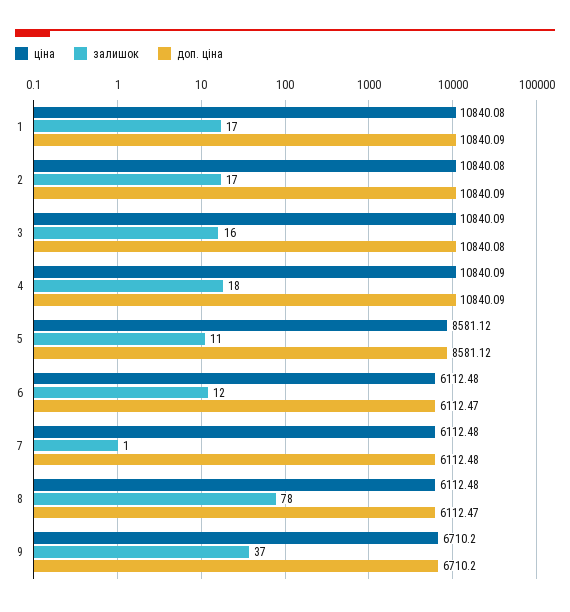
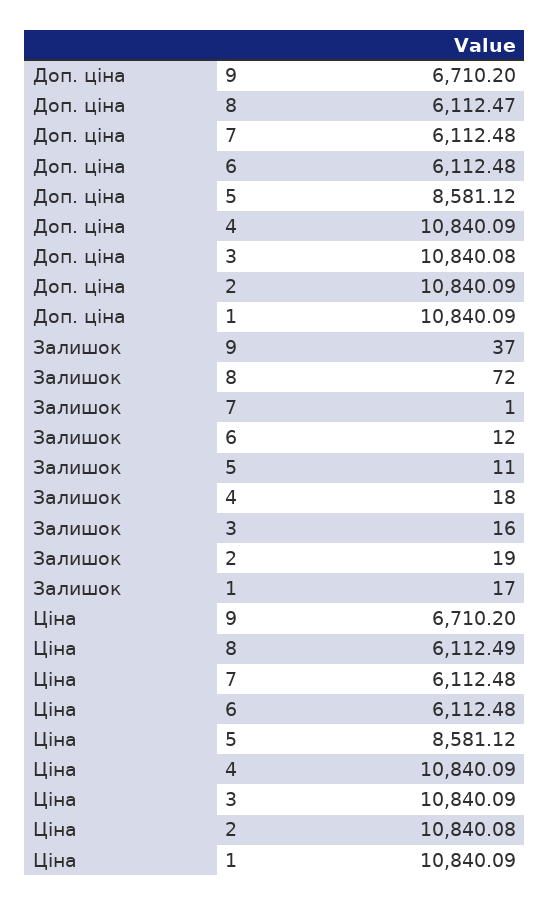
ціна, 1: 10840.08 -> 10840.09
залишок, 2: 17 -> 19
доп. ціна, 6: 6112.47 -> 6112.48
ціна, 8: 6112.48 -> 6112.49
залишок, 8: 78 -> 72

